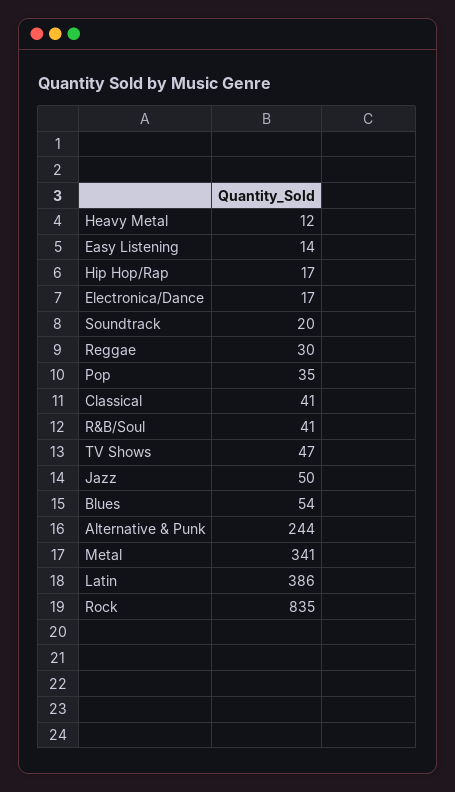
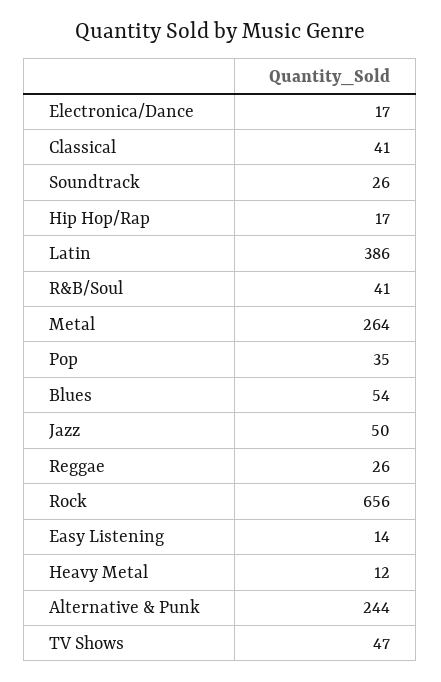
Soundtrack: 20 -> 26
Reggae: 30 -> 26
Metal: 341 -> 264
Rock: 835 -> 656

